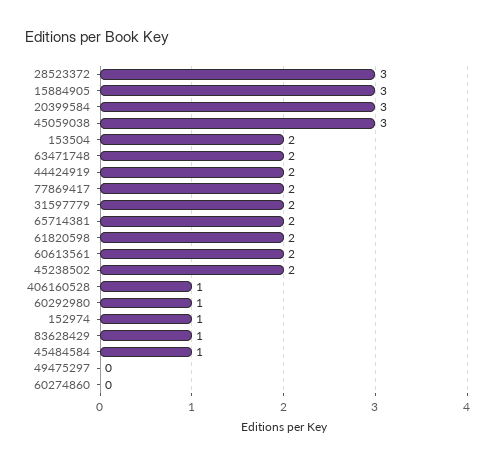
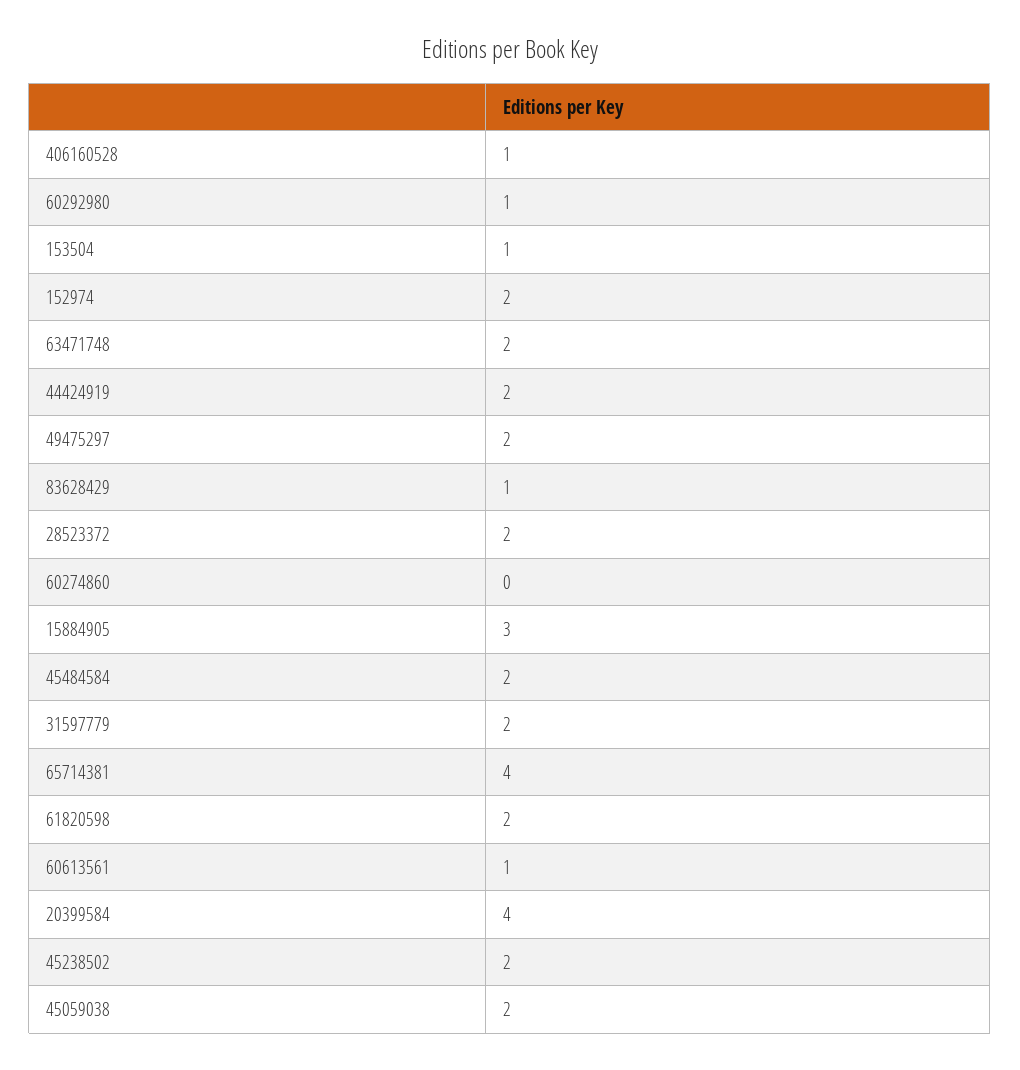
28523372: 3 -> 2
20399584: 3 -> 4
45059038: 3 -> 2
153504: 2 -> 1
77869417: 2 -> none
65714381: 2 -> 4
60613561: 2 -> 1
152974: 1 -> 2
45484584: 1 -> 2
49475297: 0 -> 2

